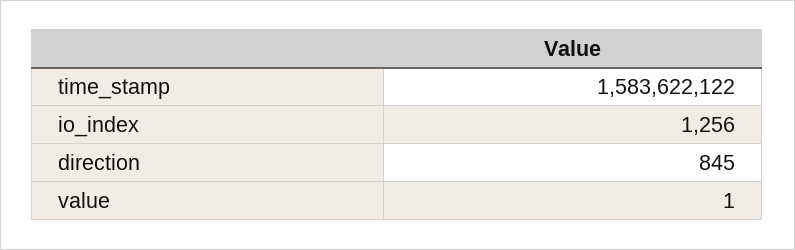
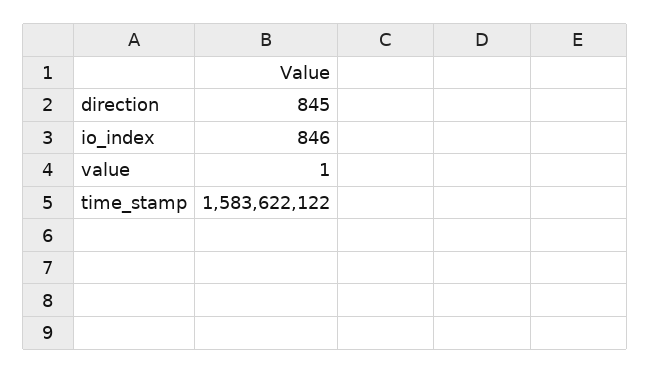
io_index: 1256 -> 846

